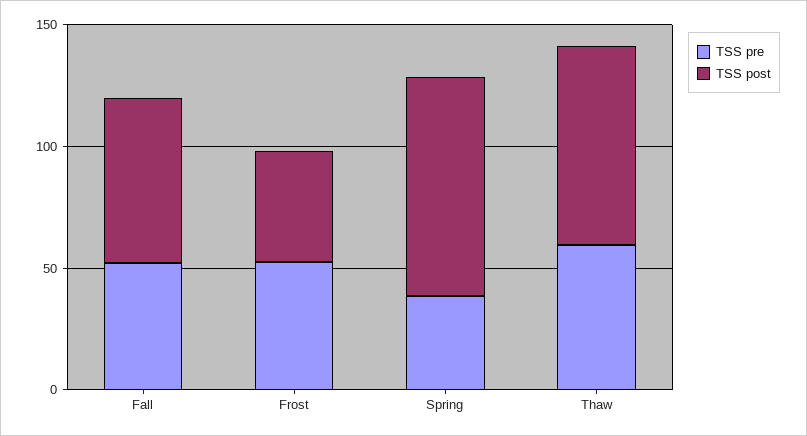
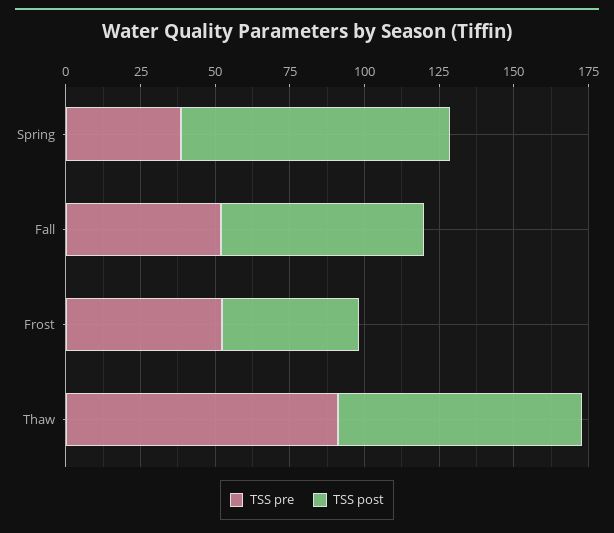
TSS pre, Thaw: 60 -> 90

